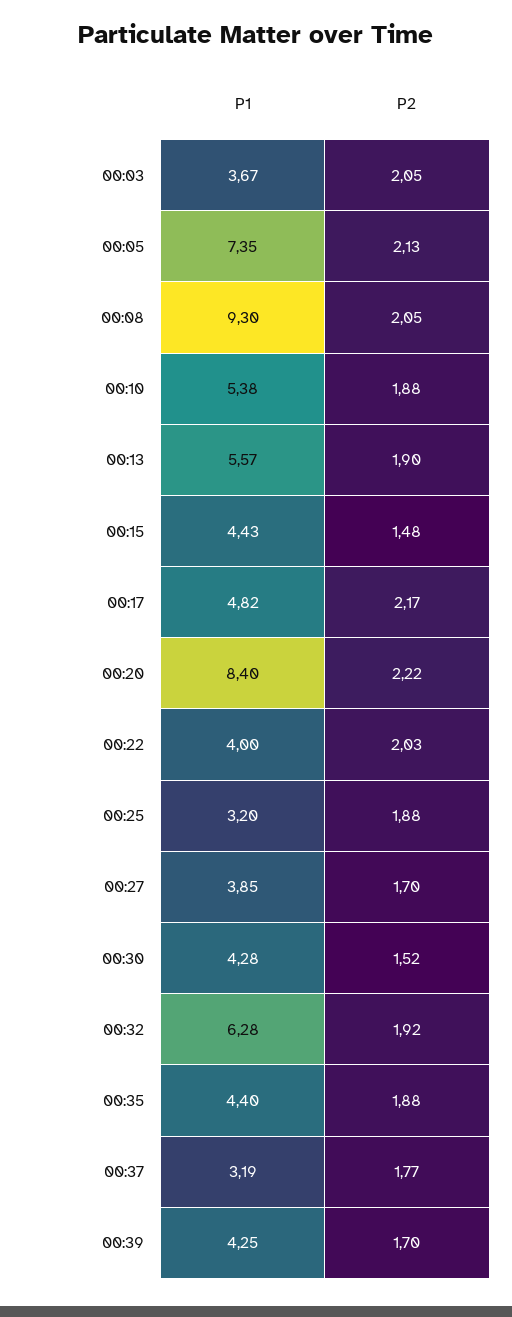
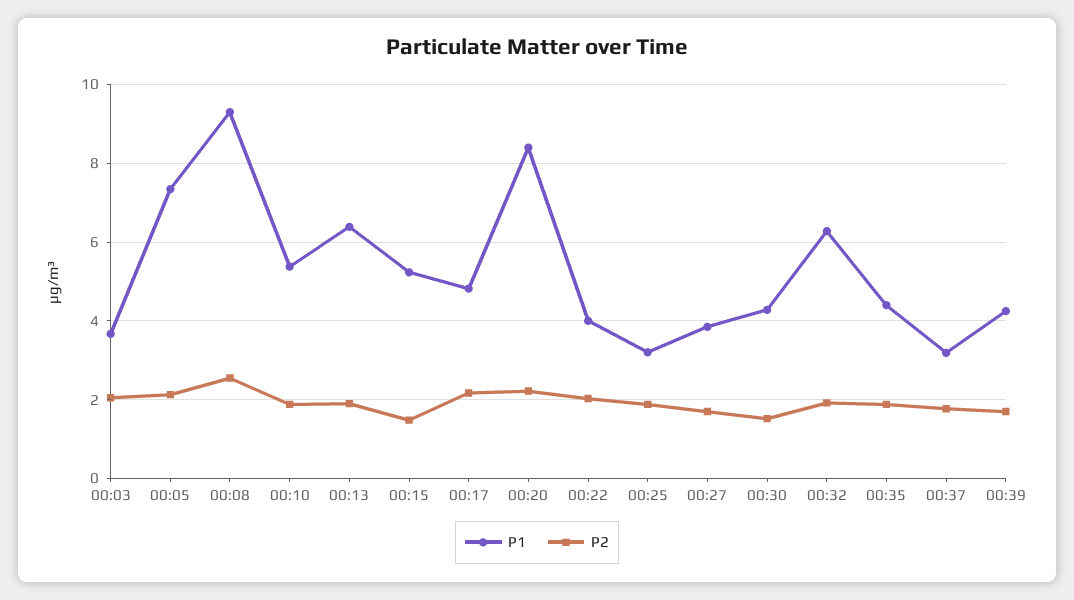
P2, 00:08: 2.05 -> 2.6
P1, 00:13: 5.57 -> 6.4
P1, 00:15: 4.43 -> 5.2

